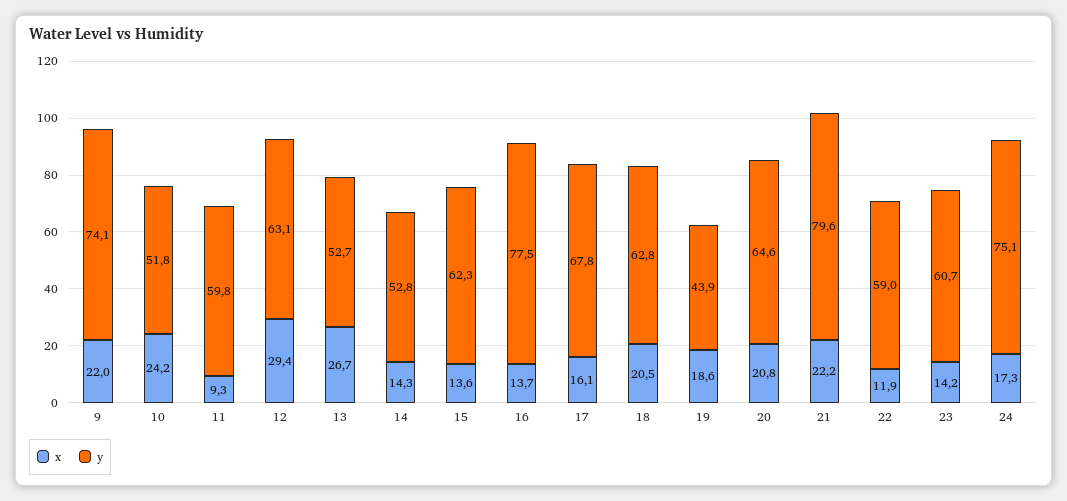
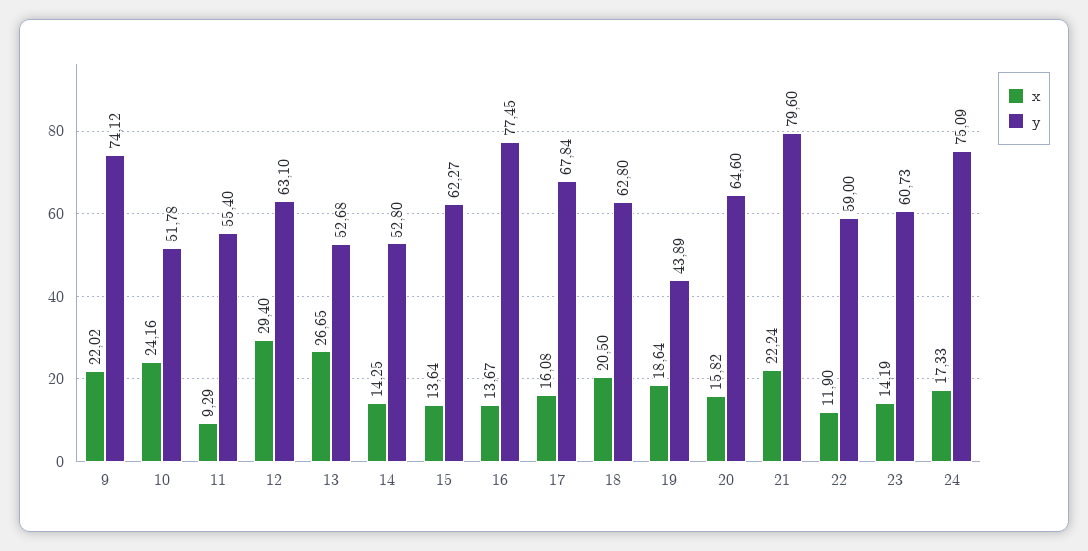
y, 11: 59.8 -> 55.4
x, 20: 20.8 -> 15.82

